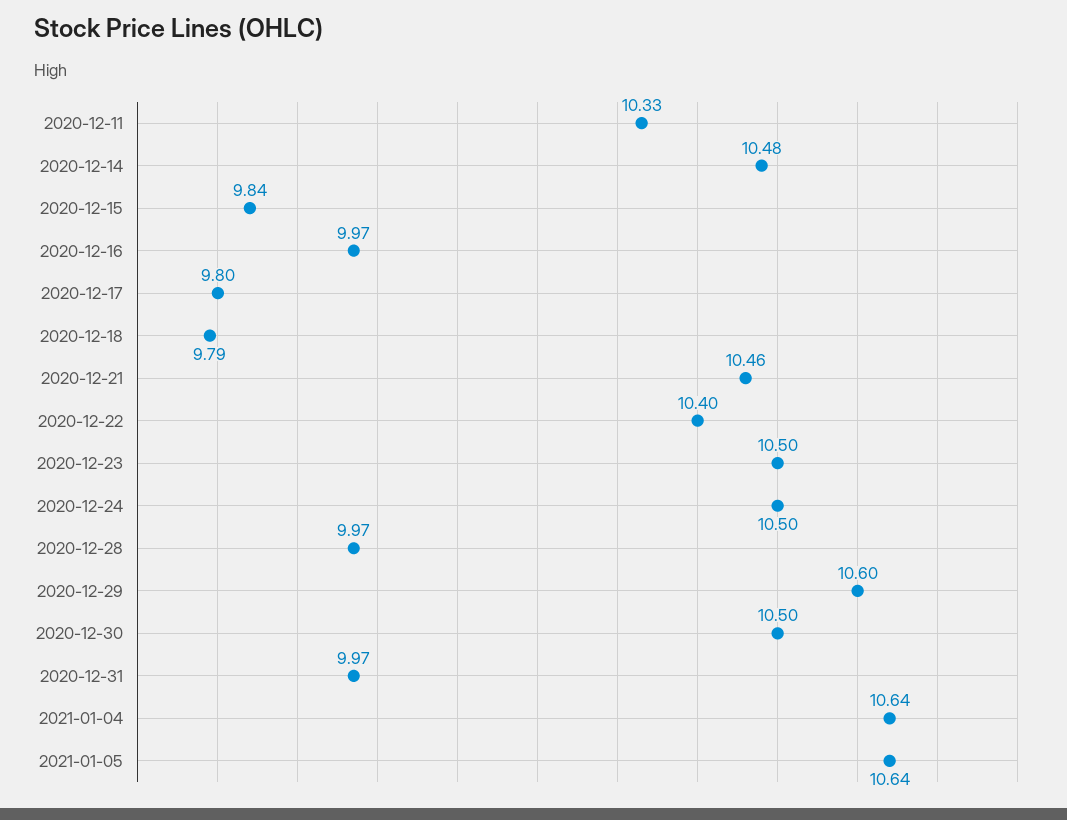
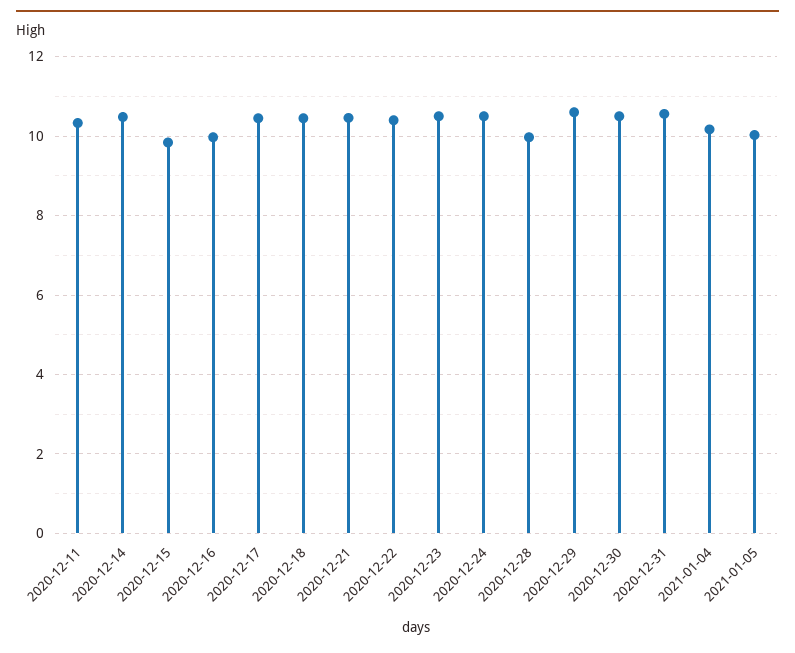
2020-12-17: 9.8 -> 10.4
2020-12-18: 9.79 -> 10.4
2020-12-31: 9.97 -> 10.6
2021-01-04: 10.64 -> 10.2
2021-01-05: 10.64 -> 10

